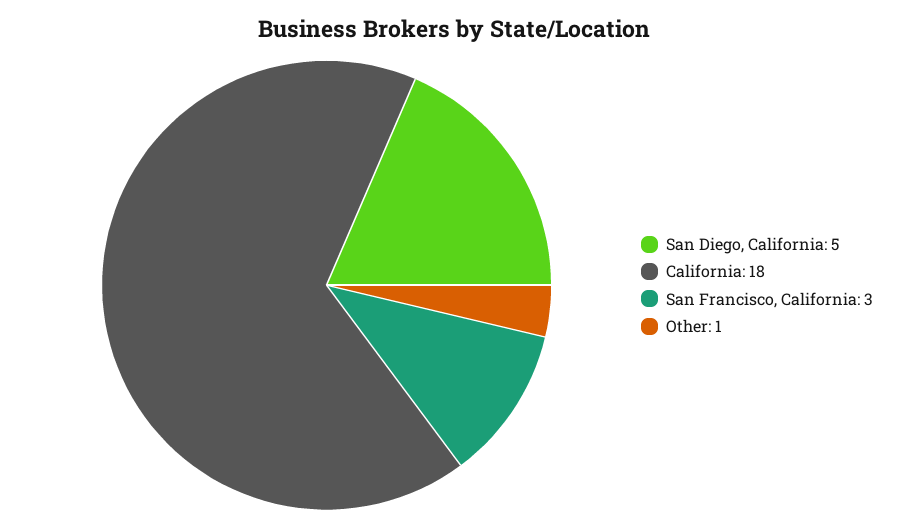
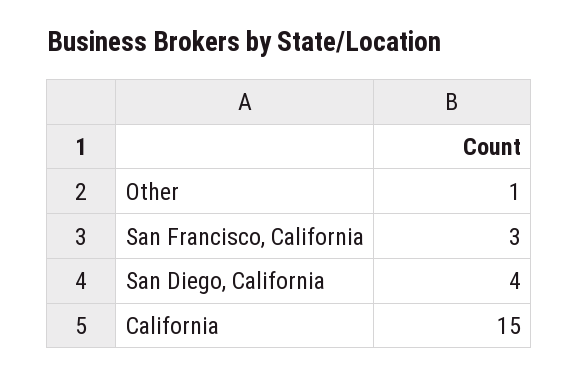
San Diego, California: 5 -> 4
California: 18 -> 15

